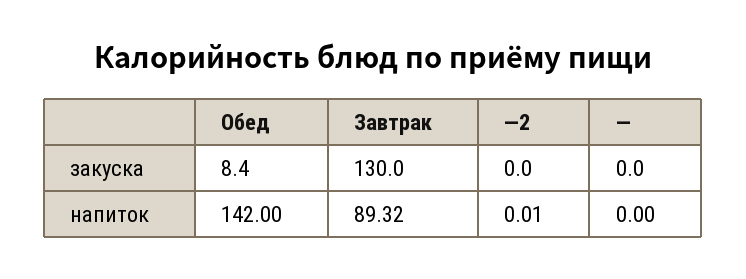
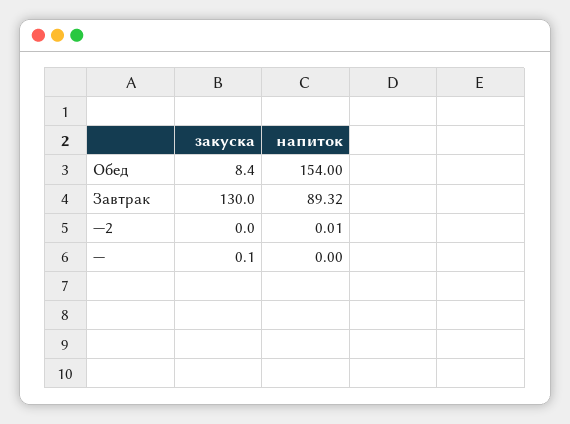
—, закуска: 0 -> 0.1
Обед, напиток: 142 -> 154

